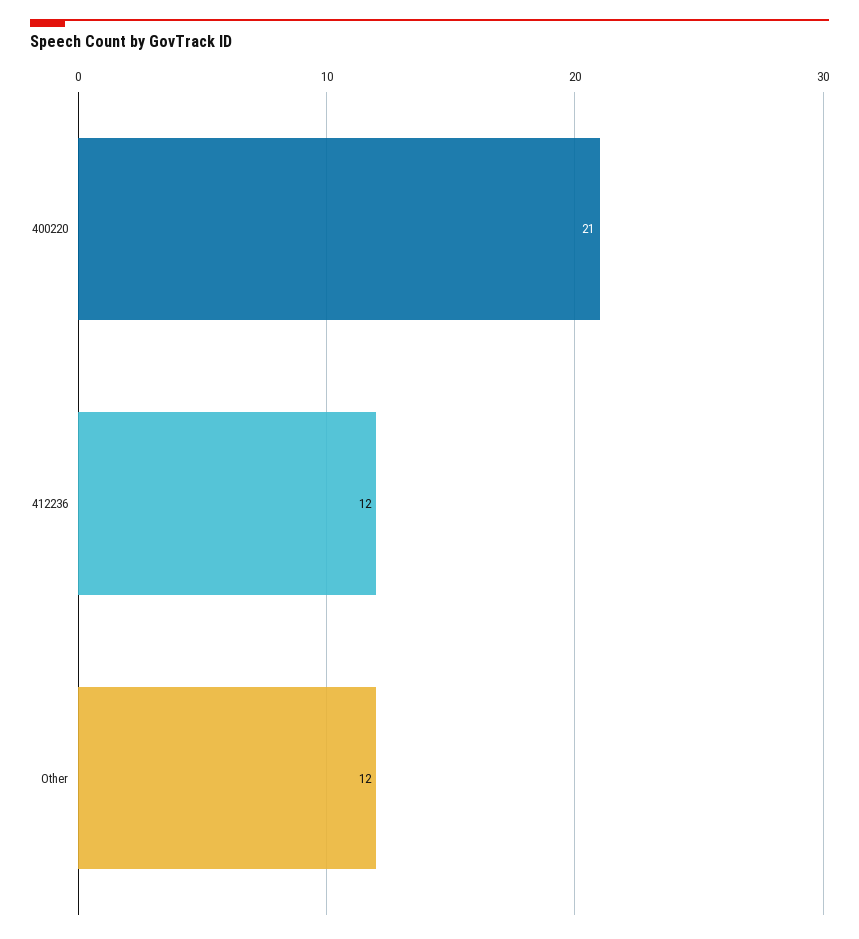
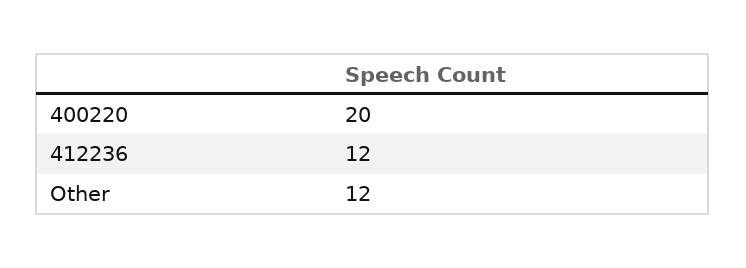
400220: 21 -> 20

